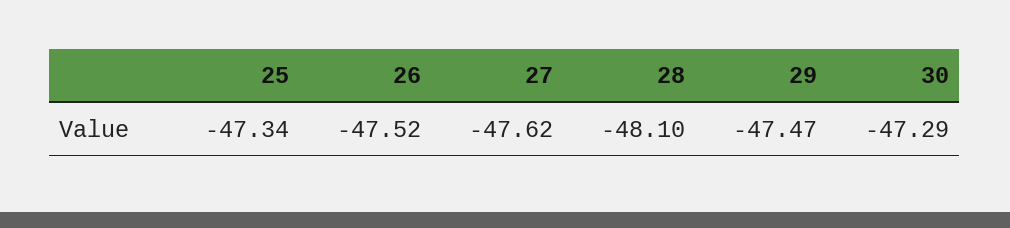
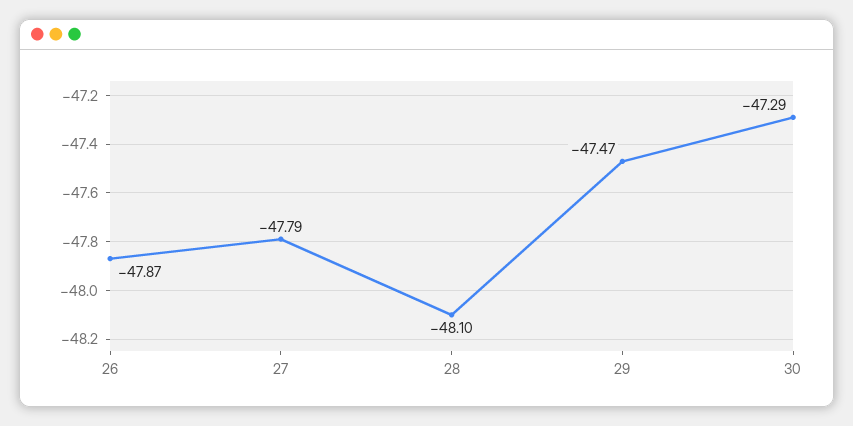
25: -47.34 -> none
26: -47.52 -> -47.87
27: -47.62 -> -47.79

